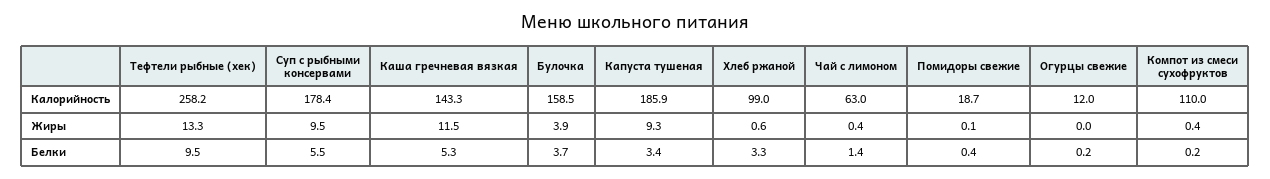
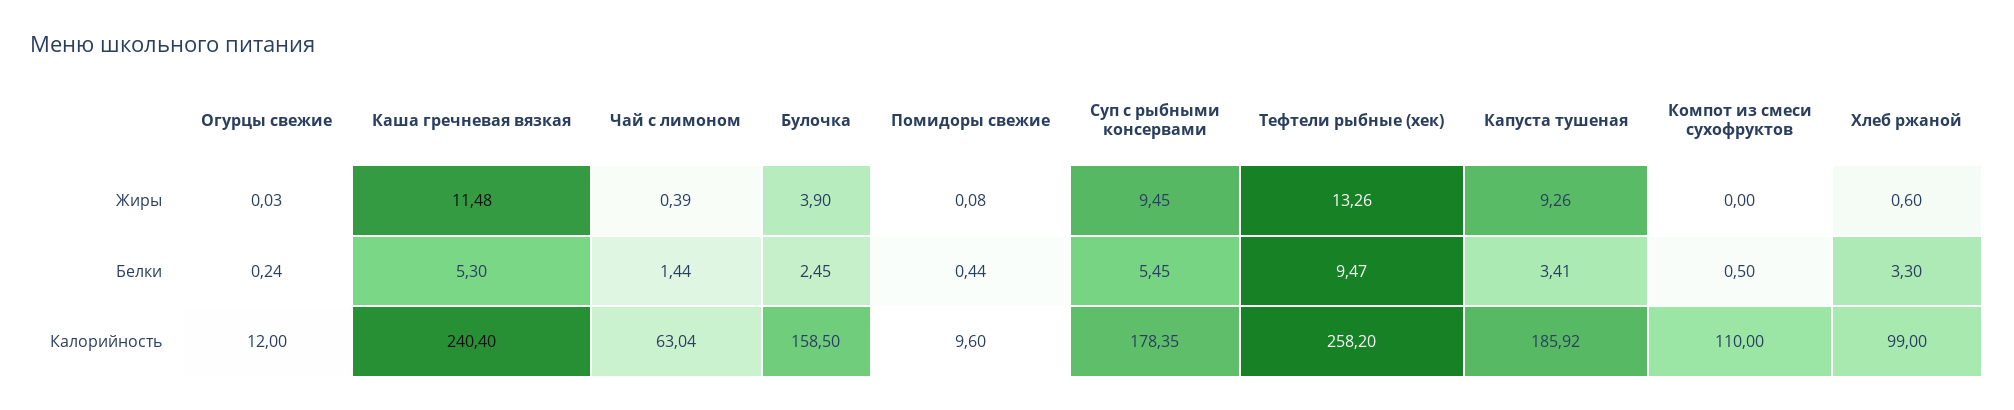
Каша гречневая вязкая, Калорийность: 143.3 -> 240.4
Помидоры свежие, Калорийность: 18.7 -> 9.6
Компот из смеси сухофруктов, Жиры: 0.4 -> 0
Булочка, Белки: 3.7 -> 2.45
Компот из смеси сухофруктов, Белки: 0.2 -> 0.5

